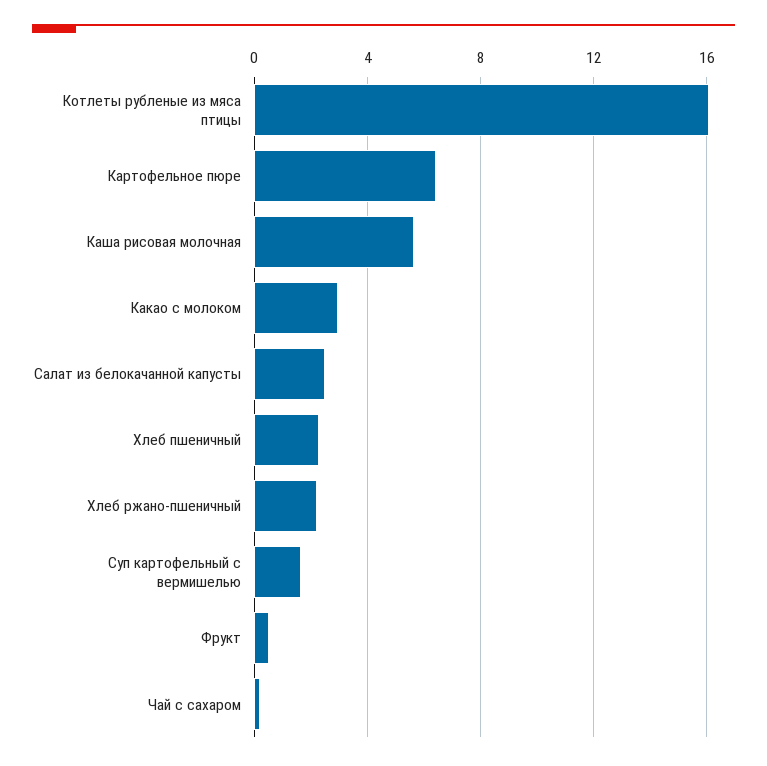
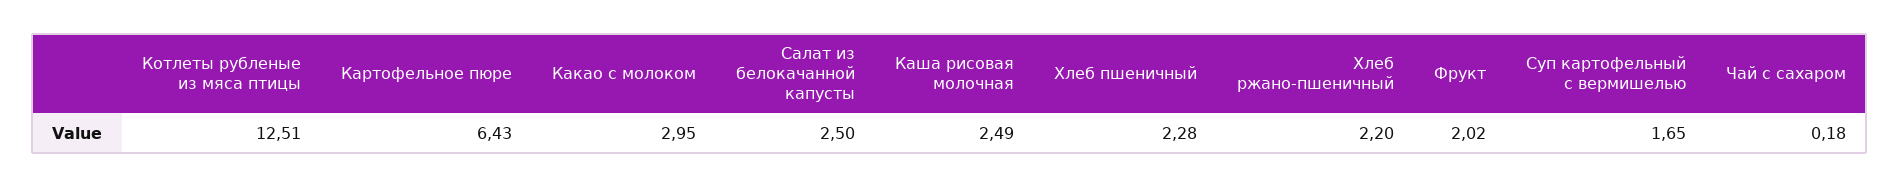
Котлеты рубленые из мяса птицы: 16 -> 12.51
Каша рисовая молочная: 5.5 -> 2.49
Фрукт: 0.5 -> 2.02

